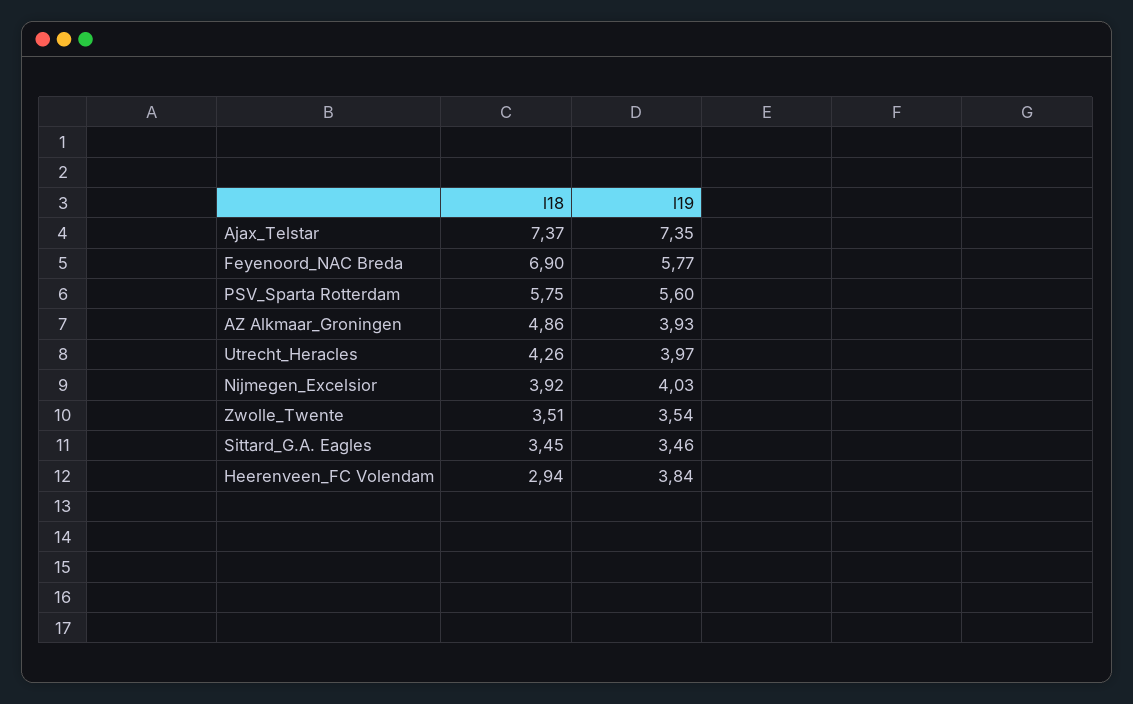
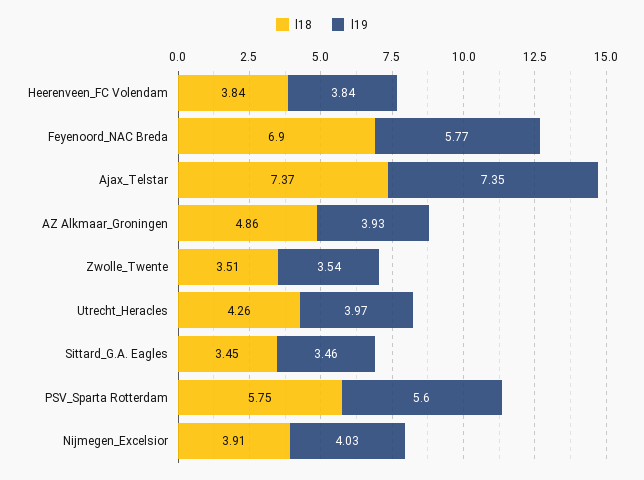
l18, Nijmegen_Excelsior: 3.92 -> 3.91
l18, Heerenveen_FC Volendam: 2.94 -> 3.84

